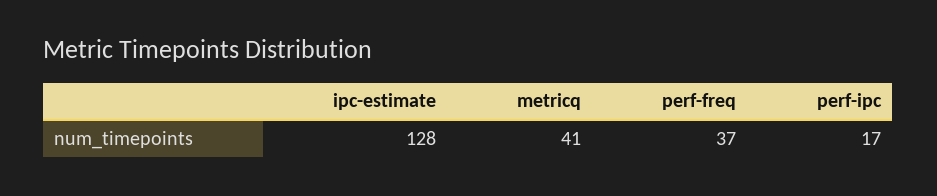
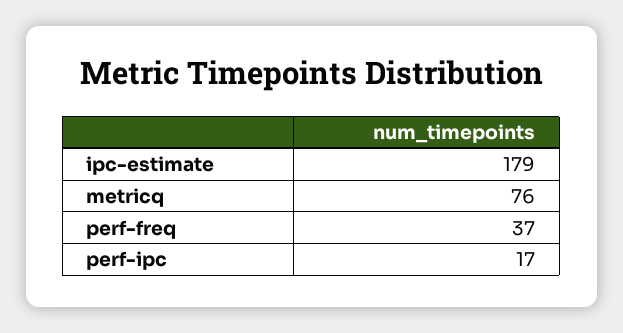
ipc-estimate: 128 -> 179
metricq: 41 -> 76

